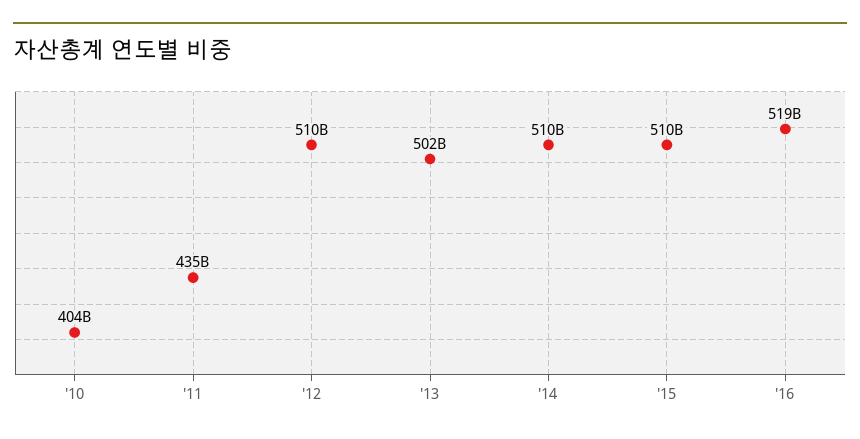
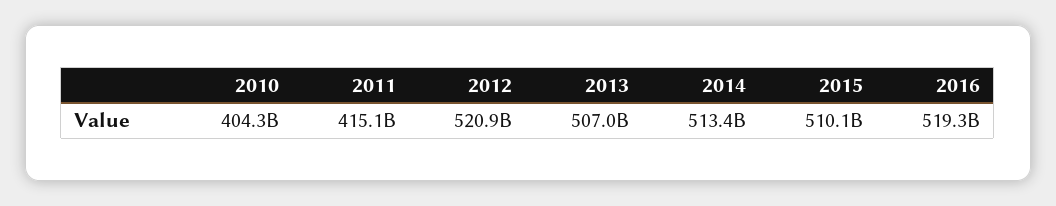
'11: 435000000000 -> 415100000000
'12: 510000000000 -> 520900000000
'13: 502000000000 -> 507000000000
'14: 510000000000 -> 513400000000

